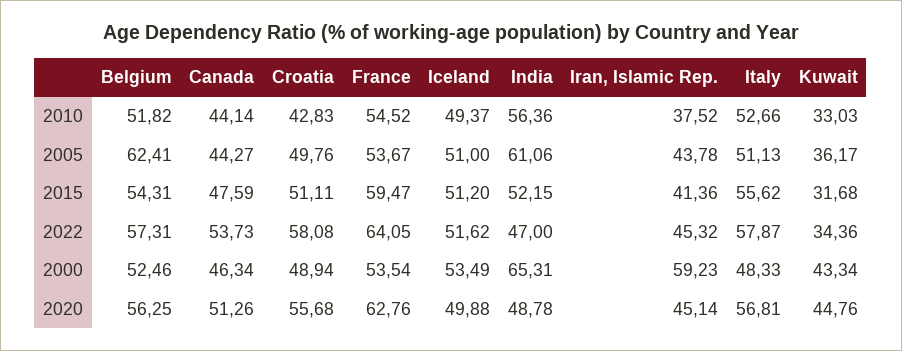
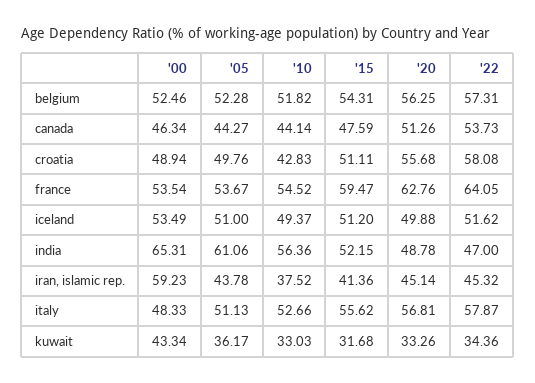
Belgium, 2005: 62.41 -> 52.28
Kuwait, 2020: 44.76 -> 33.26

